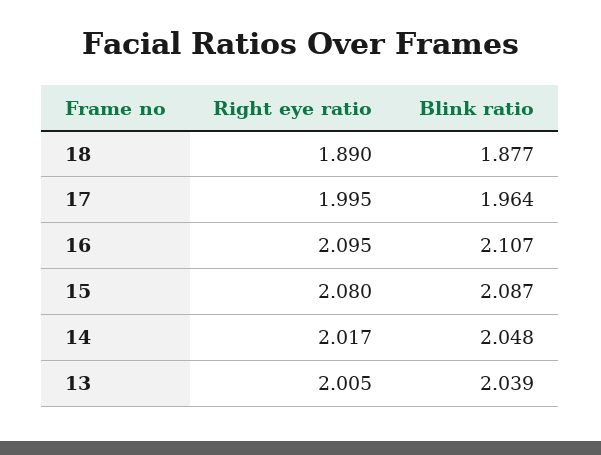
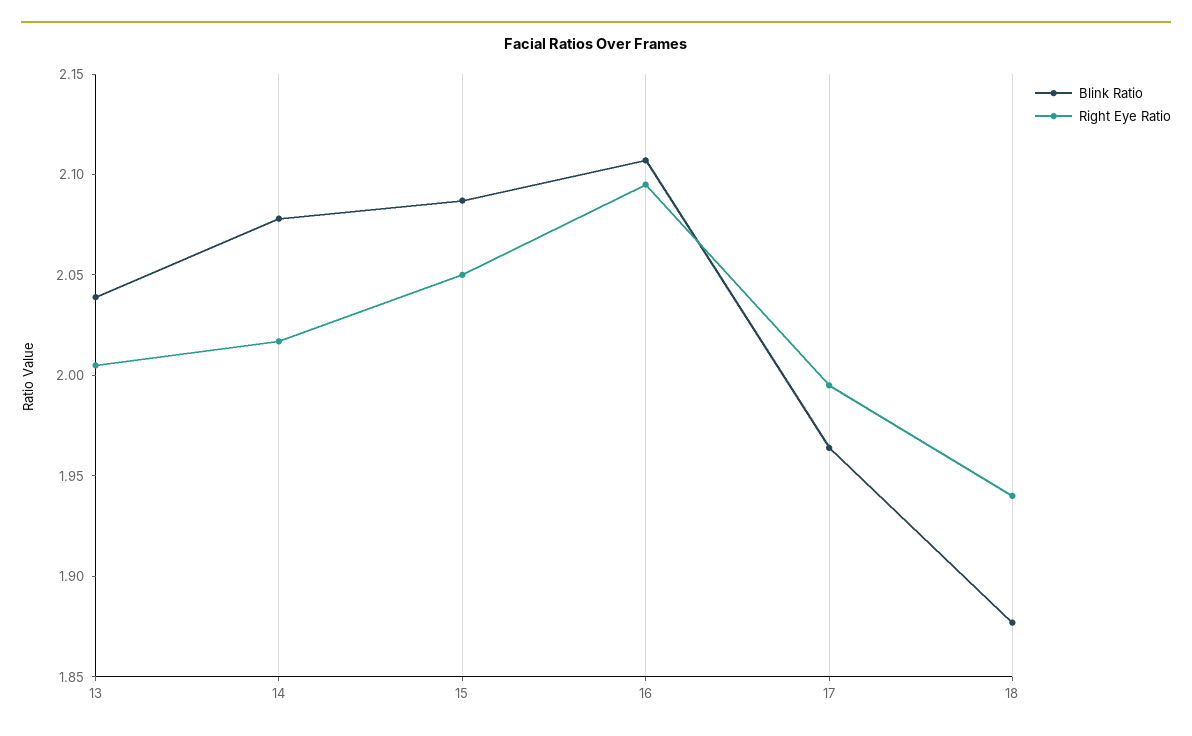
Right eye ratio, 18: 1.89 -> 1.94
Right eye ratio, 15: 2.08 -> 2.05
Blink ratio, 14: 2.048 -> 2.08

